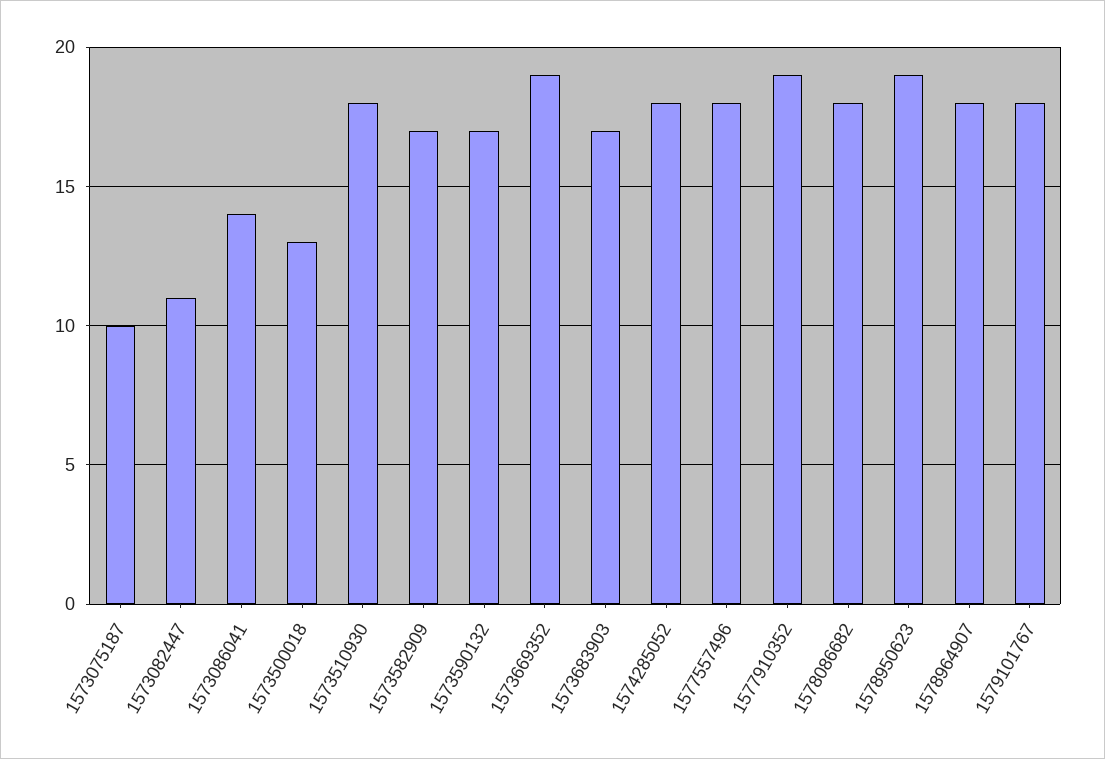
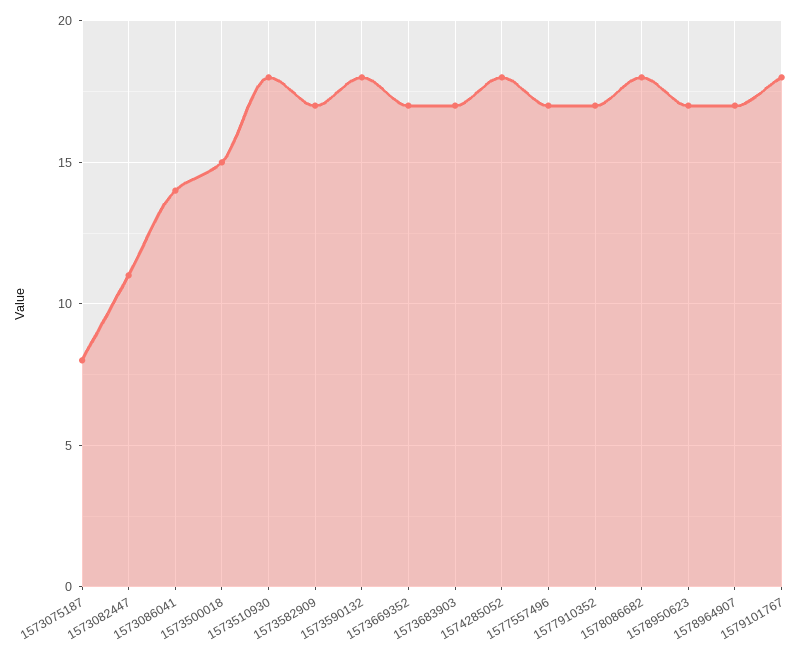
1573075187: 10 -> 8
1573500018: 13 -> 15
1573590132: 17 -> 18
1573669352: 19 -> 17
1577557496: 18 -> 17
1577910352: 19 -> 17
1578950623: 19 -> 17
1578964907: 18 -> 17

